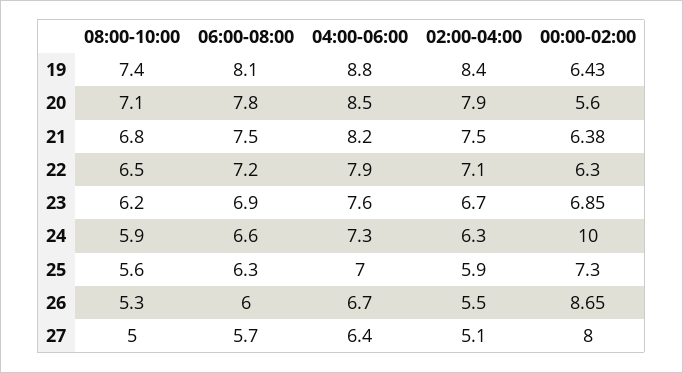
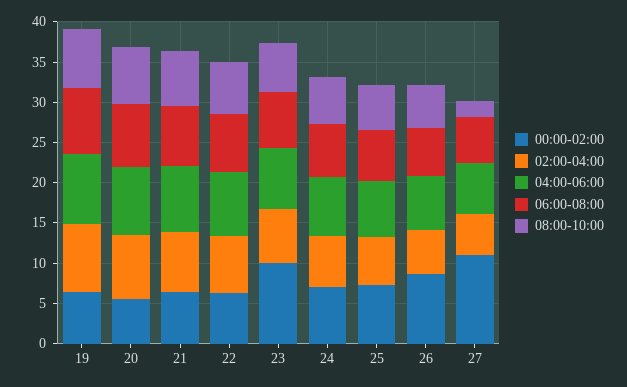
00:00-02:00, 23: 6.85 -> 10
00:00-02:00, 24: 10 -> 7
08:00-10:00, 27: 5 -> 2
00:00-02:00, 27: 8 -> 11

